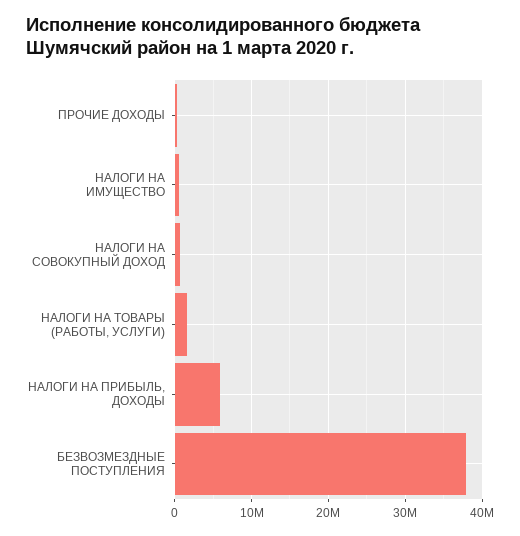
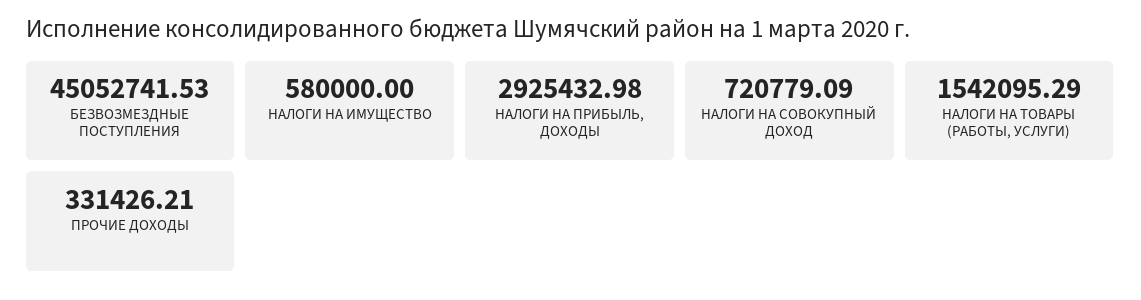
НАЛОГИ НА ПРИБЫЛЬ, ДОХОДЫ: 6000000 -> 2925432.98
БЕЗВОЗМЕЗДНЫЕ ПОСТУПЛЕНИЯ: 38000000 -> 45052741.53

